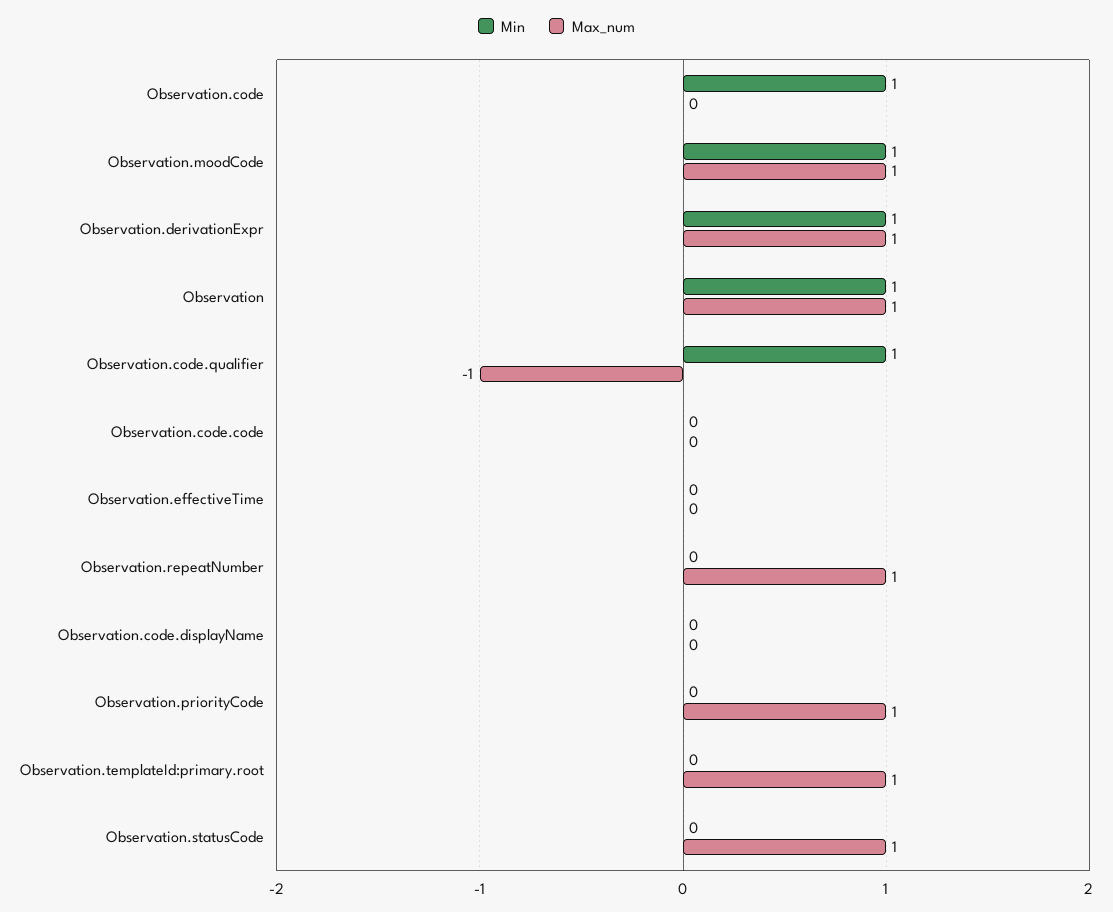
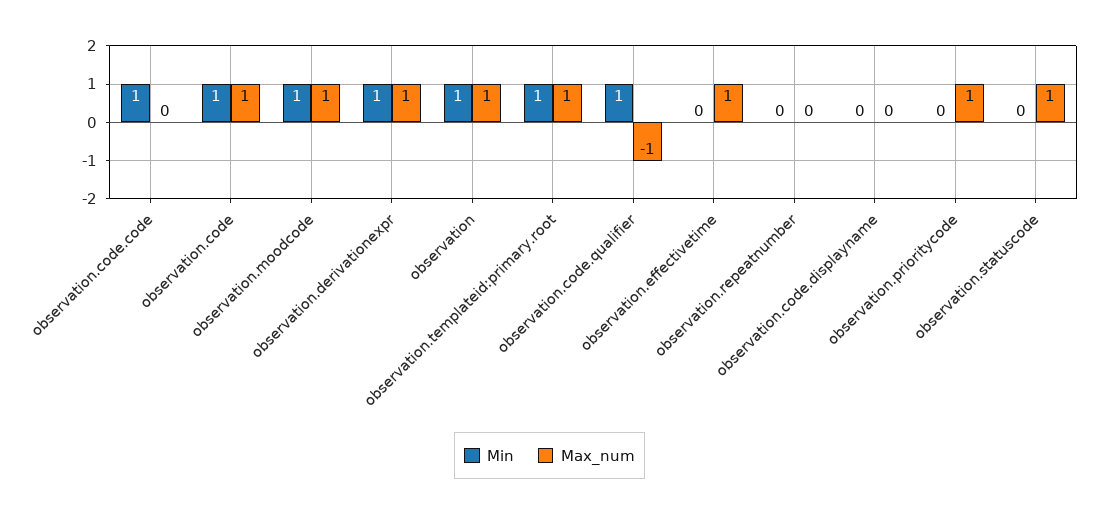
Max_num, Observation.code: 0 -> 1
Min, Observation.code.code: 0 -> 1
Max_num, Observation.effectiveTime: 0 -> 1
Max_num, Observation.repeatNumber: 1 -> 0
Min, Observation.templateId:primary.root: 0 -> 1

